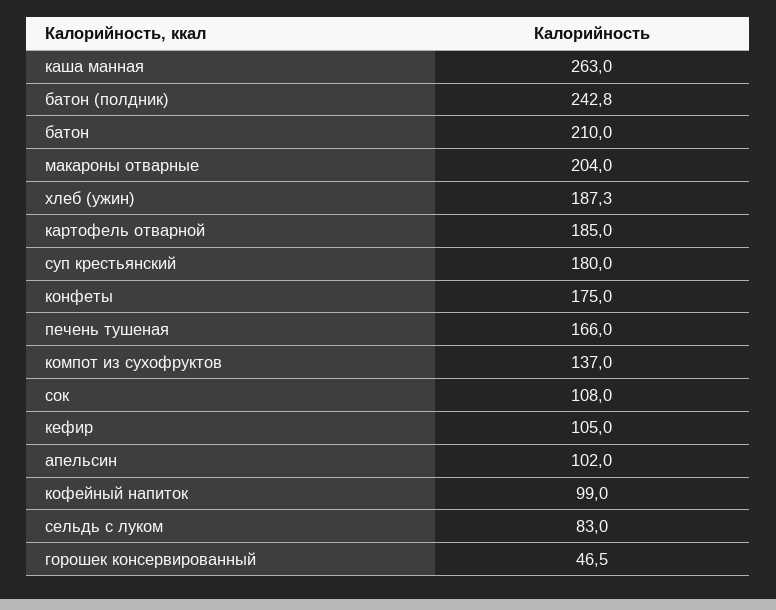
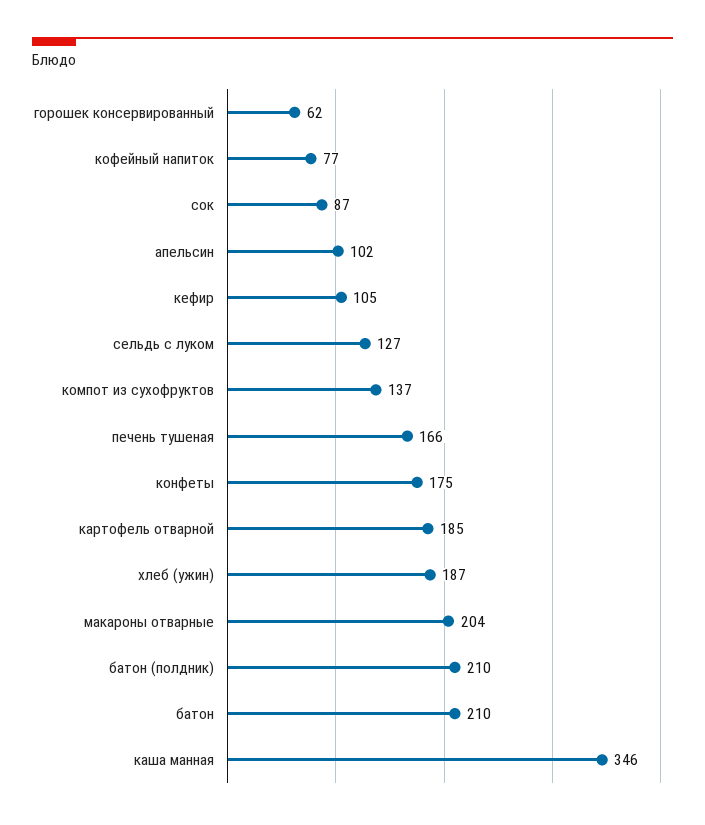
каша манная: 263 -> 346
батон (полдник): 242.8 -> 210
суп крестьянский: 180 -> none
сок: 108 -> 87
кофейный напиток: 99 -> 77
сельдь с луком: 83 -> 127
горошек консервированный: 46.5 -> 62

